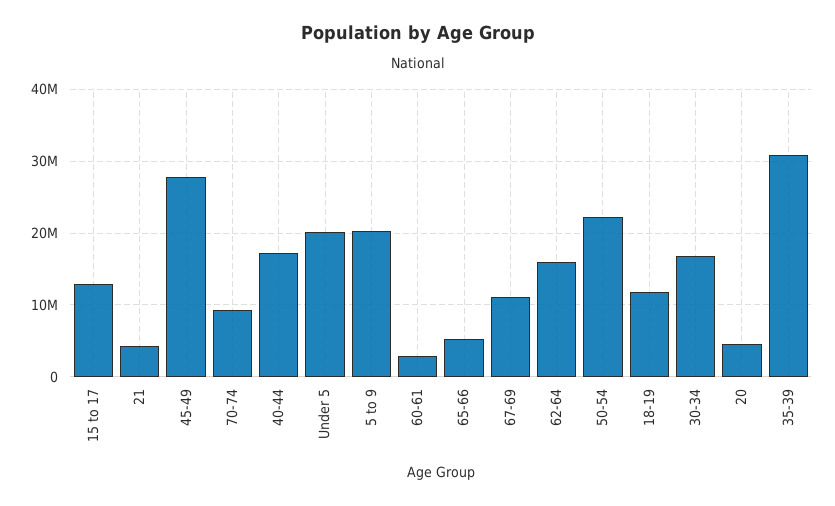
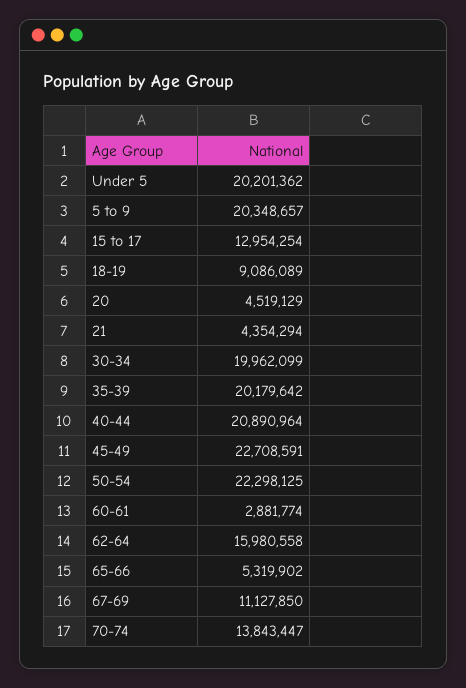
45-49: 28000000 -> 22708591
70-74: 9000000 -> 13843447
40-44: 17000000 -> 20890964
18-19: 12000000 -> 9086089
30-34: 17000000 -> 19962099
35-39: 31000000 -> 20179642

